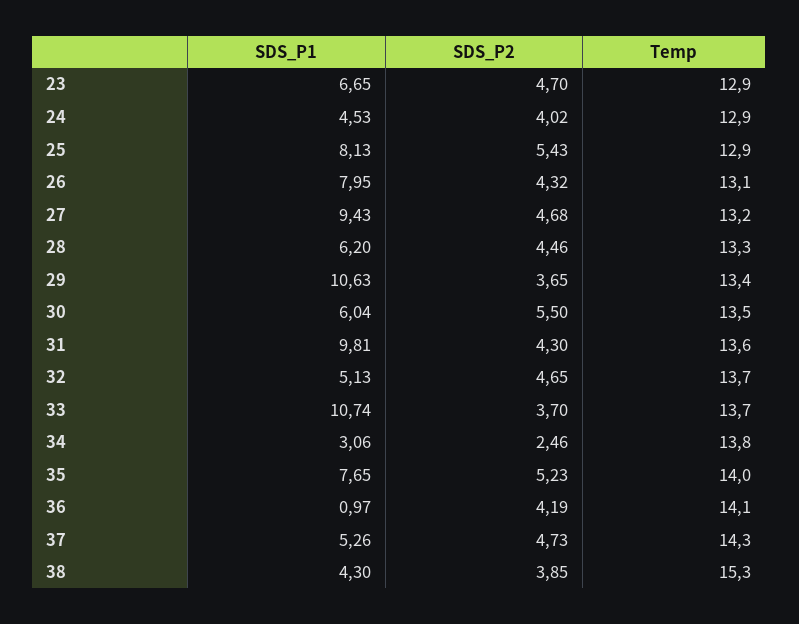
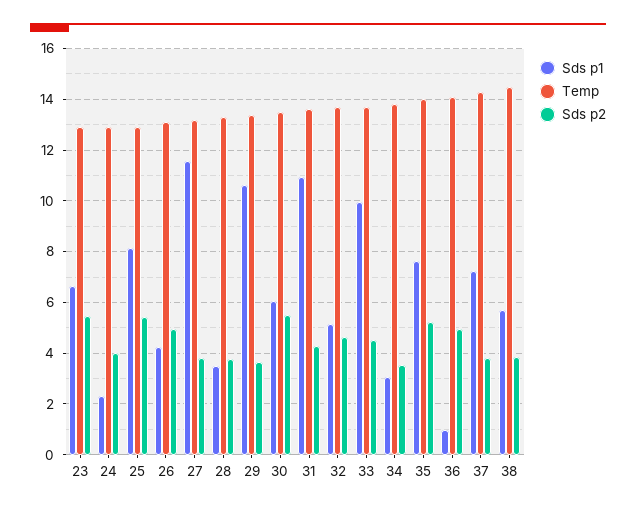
SDS_P2, 23: 4.7 -> 5.5
SDS_P1, 24: 4.53 -> 2.25
SDS_P1, 26: 7.95 -> 4.25
SDS_P2, 26: 4.32 -> 5
SDS_P1, 27: 9.43 -> 11.5
SDS_P2, 27: 4.68 -> 3.75
SDS_P1, 28: 6.2 -> 3.5
SDS_P2, 28: 4.46 -> 3.75
SDS_P1, 31: 9.81 -> 11
SDS_P1, 33: 10.74 -> 10
SDS_P2, 33: 3.7 -> 4.5
SDS_P2, 34: 2.46 -> 3.5
SDS_P2, 36: 4.19 -> 5
SDS_P1, 37: 5.26 -> 7.25
SDS_P2, 37: 4.73 -> 3.75
SDS_P1, 38: 4.3 -> 5.75
Temp, 38: 15.3 -> 14.5

